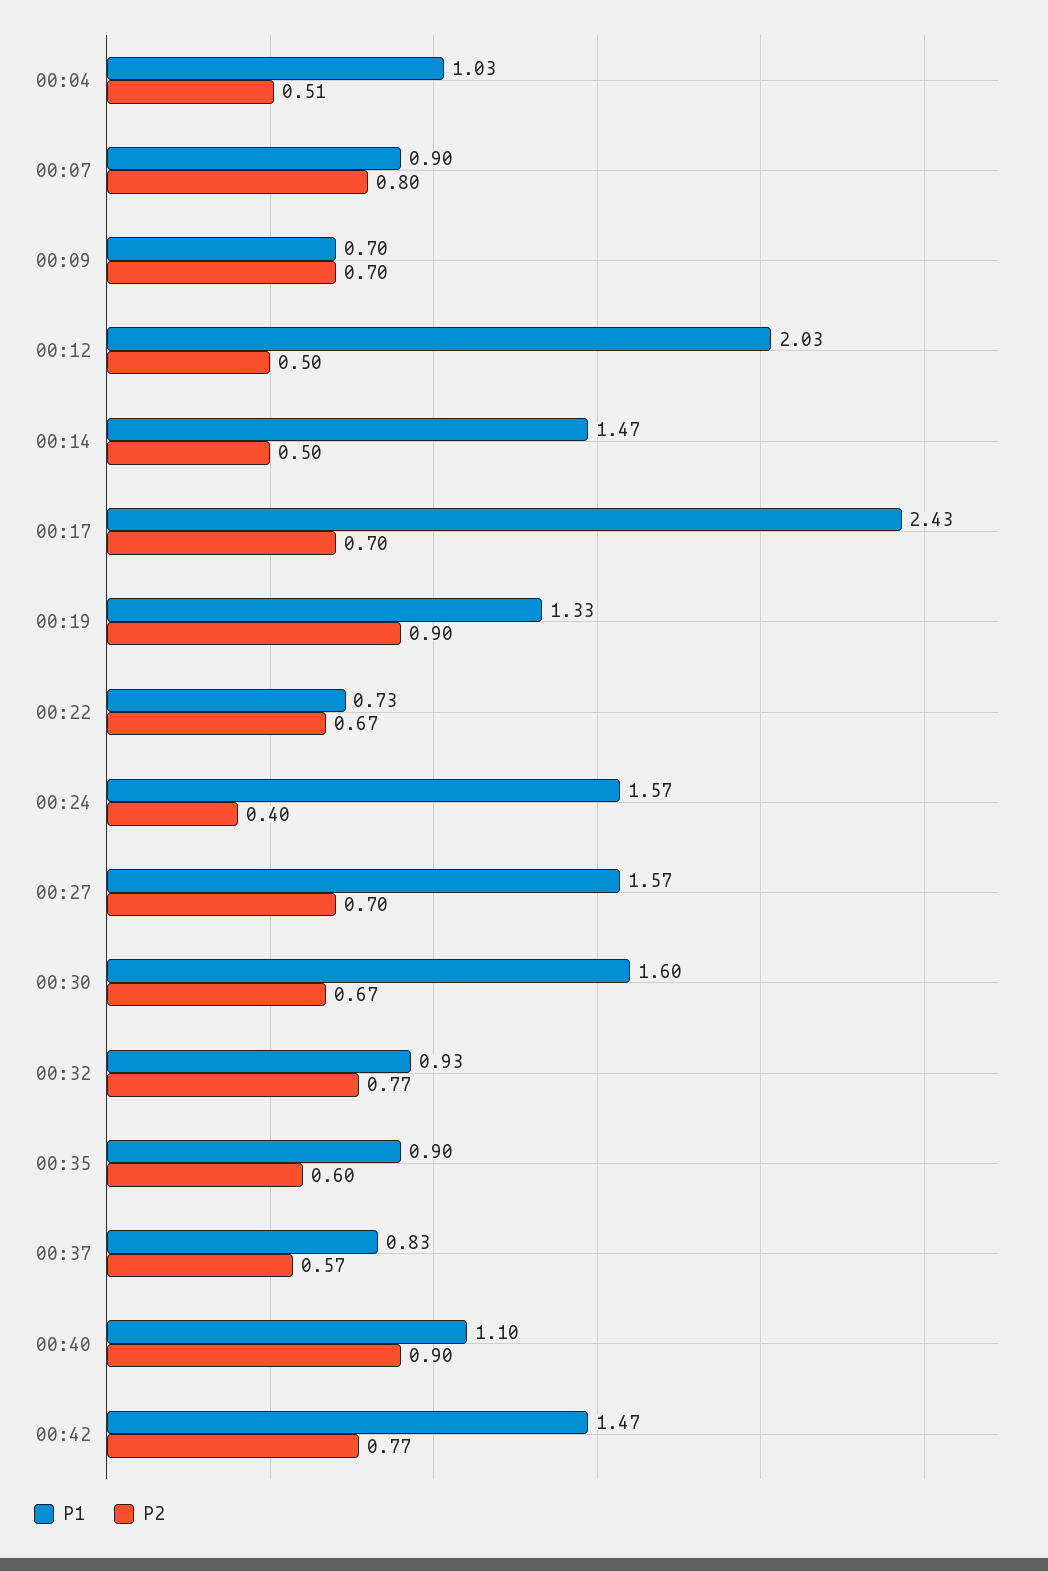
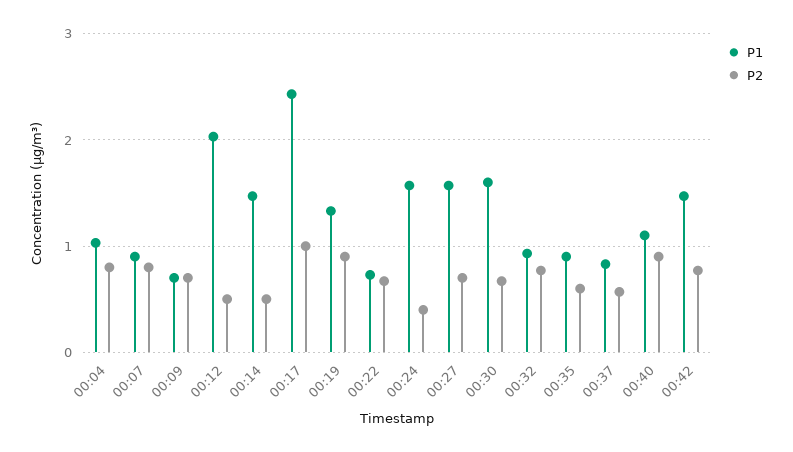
P2, 00:04: 0.51 -> 0.8
P2, 00:17: 0.7 -> 1

